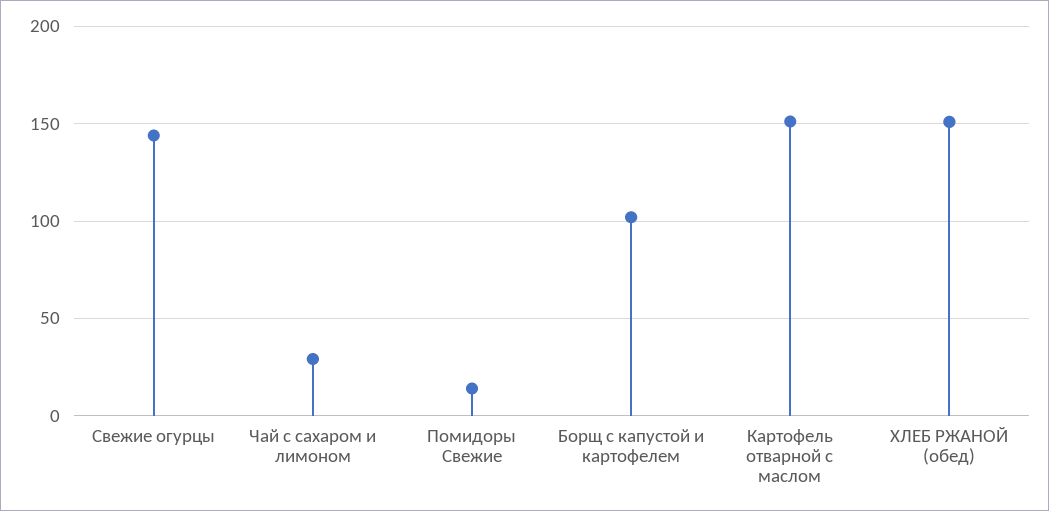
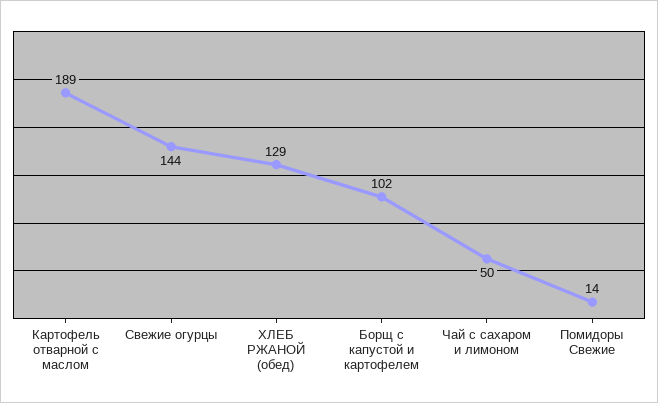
Чай с сахаром и лимоном: 30 -> 50
Картофель отварной с маслом: 150 -> 189
ХЛЕБ РЖАНОЙ (обед): 150 -> 129

